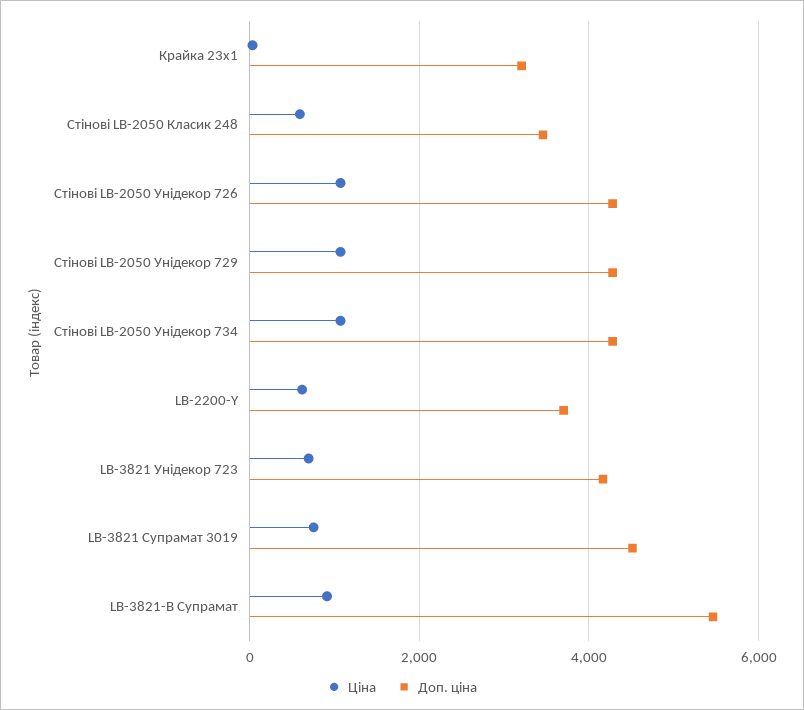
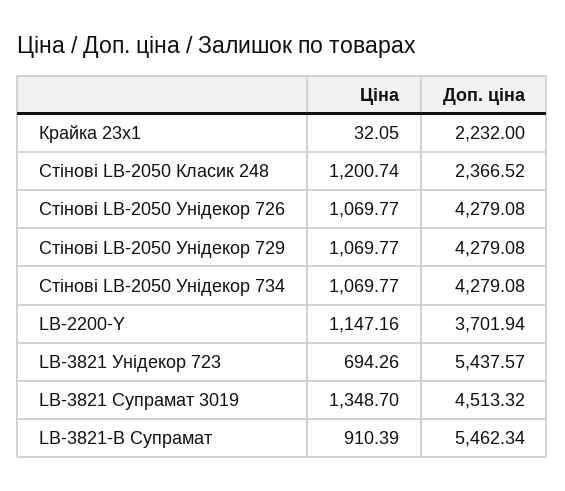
Доп. ціна, Крайка 23x1: 3200 -> 2232
Ціна, Стінові LB-2050 Класик 248: 600 -> 1200.74
Доп. ціна, Стінові LB-2050 Класик 248: 3400 -> 2366.52
Ціна, LB-2200-Y: 600 -> 1147.16
Доп. ціна, LB-3821 Унідекор 723: 4200 -> 5437.57
Ціна, LB-3821 Супрамат 3019: 800 -> 1348.7

